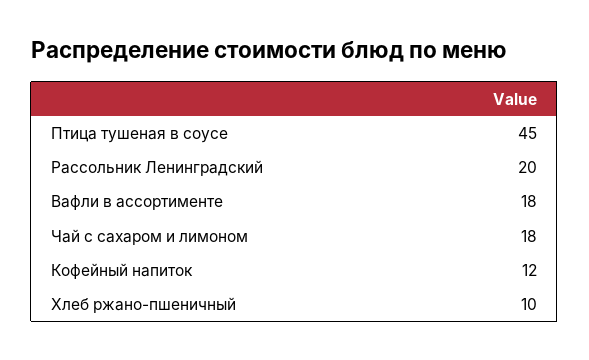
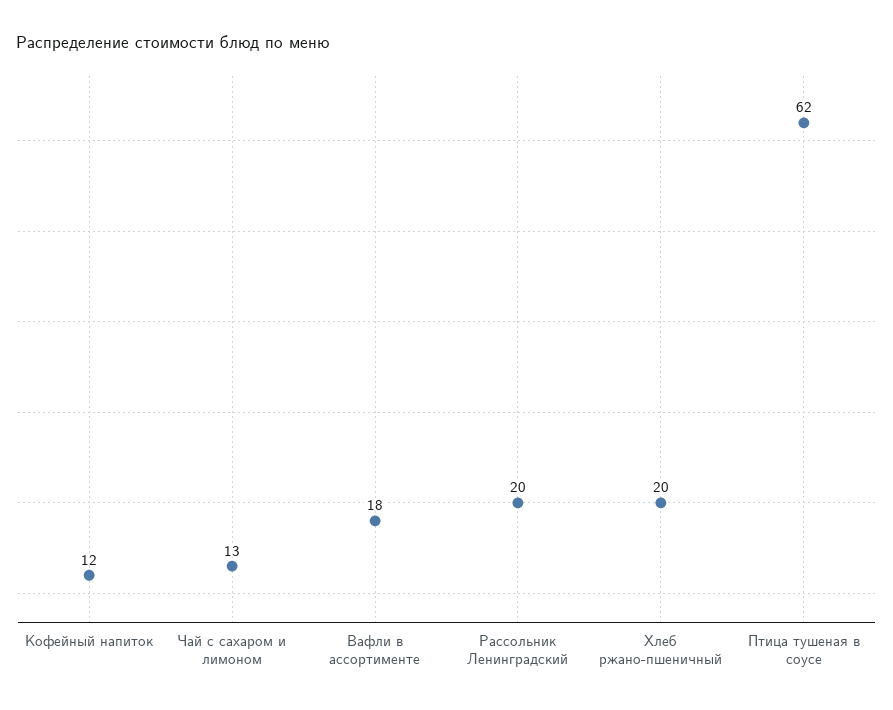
Птица тушеная в соусе: 45 -> 62
Чай с сахаром и лимоном: 18 -> 13
Хлеб ржано-пшеничный: 10 -> 20

